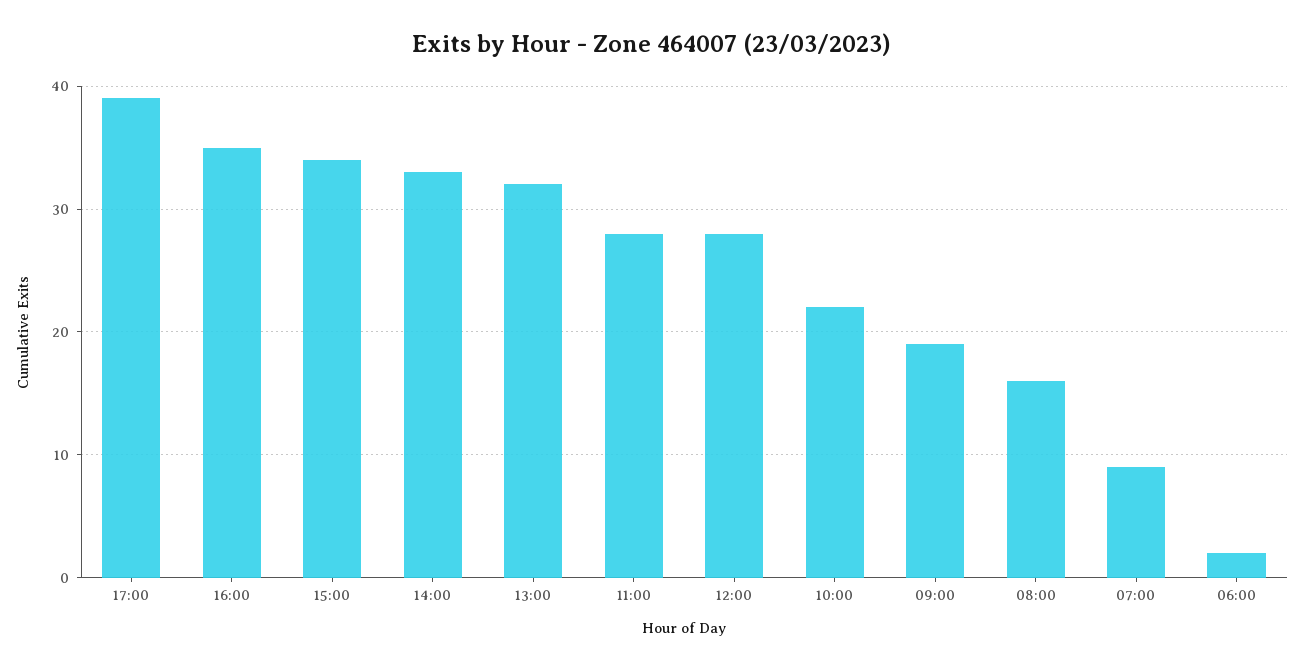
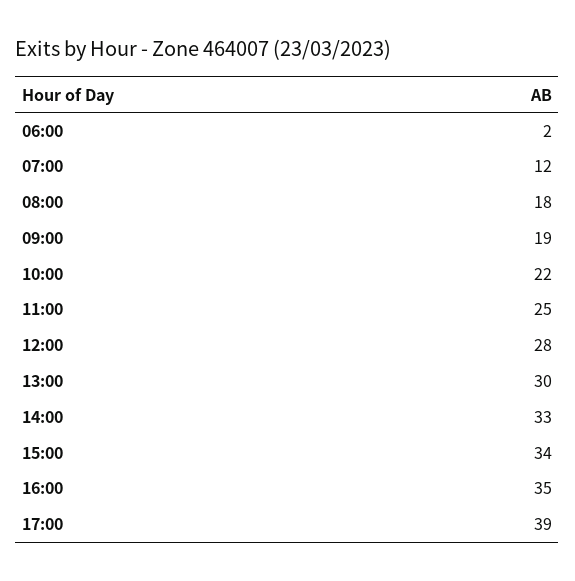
13:00: 32 -> 30
11:00: 28 -> 25
08:00: 16 -> 18
07:00: 9 -> 12

